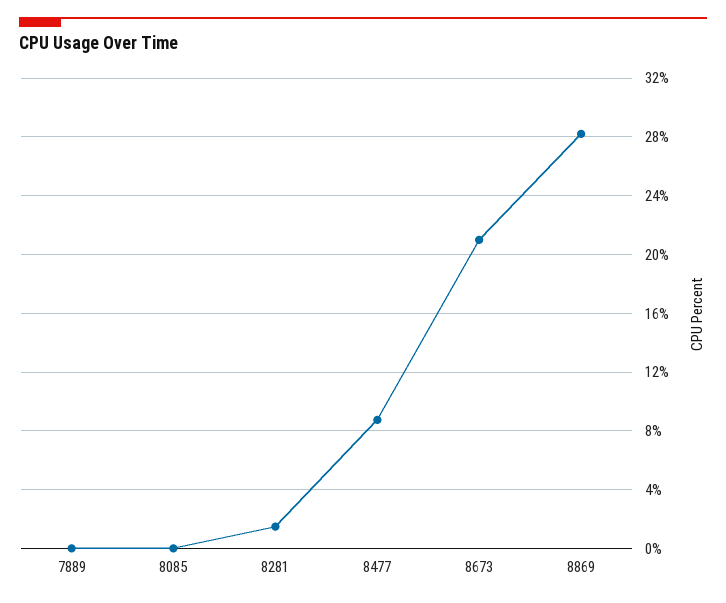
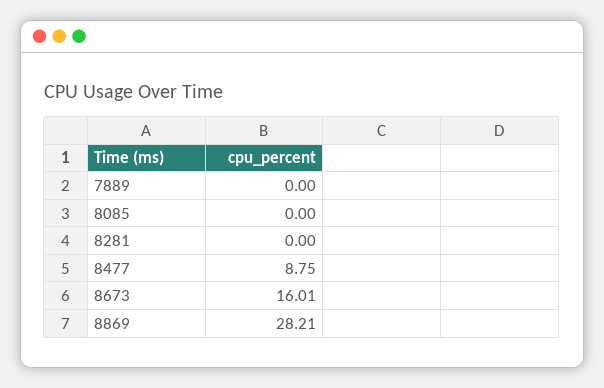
8281: 1.5 -> 0
8673: 21 -> 16.01

